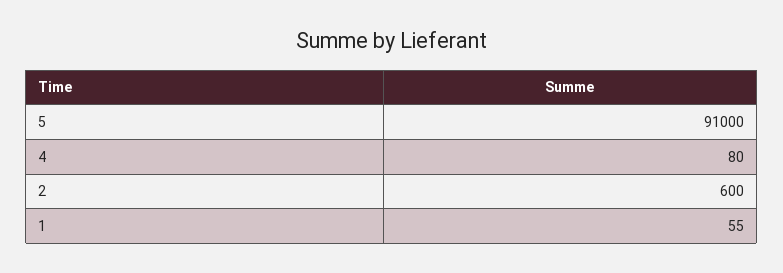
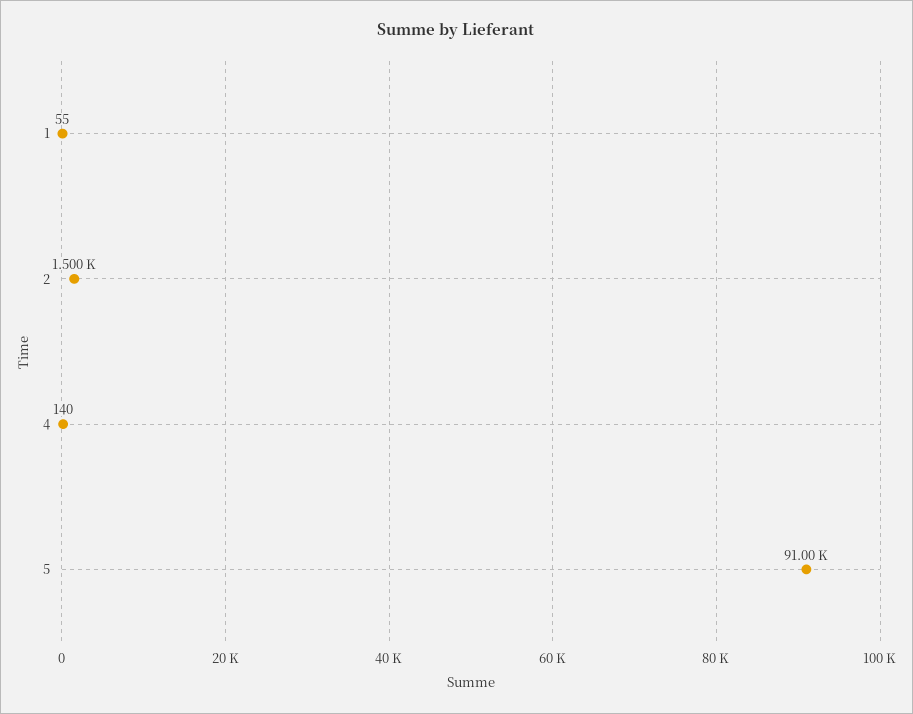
4: 80 -> 140
2: 600 -> 1500

